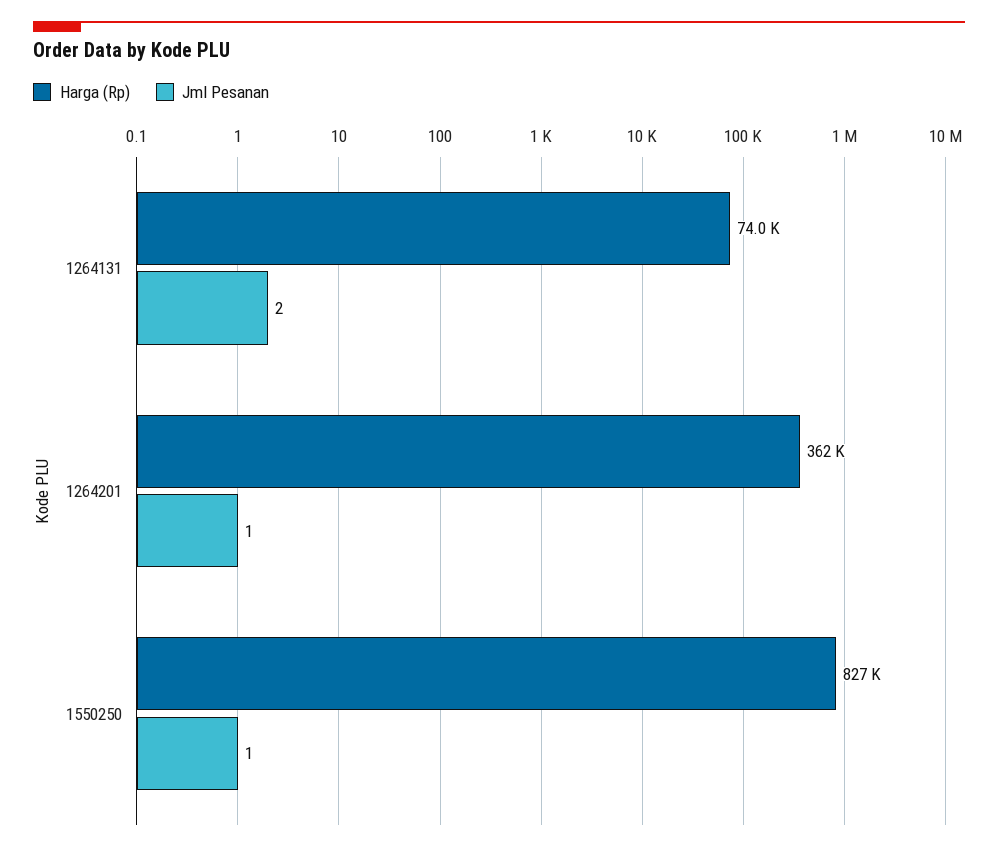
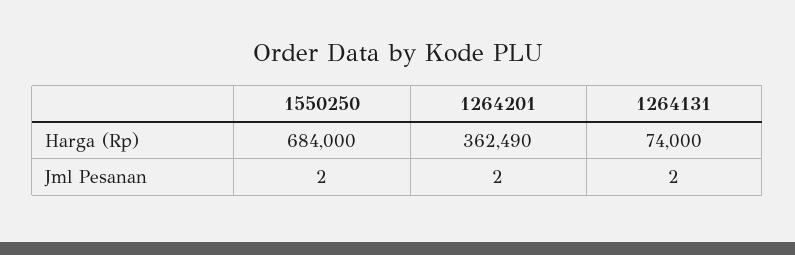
Jml Pesanan, 1264201: 1 -> 2
Harga (Rp), 1550250: 827000 -> 684000
Jml Pesanan, 1550250: 1 -> 2

